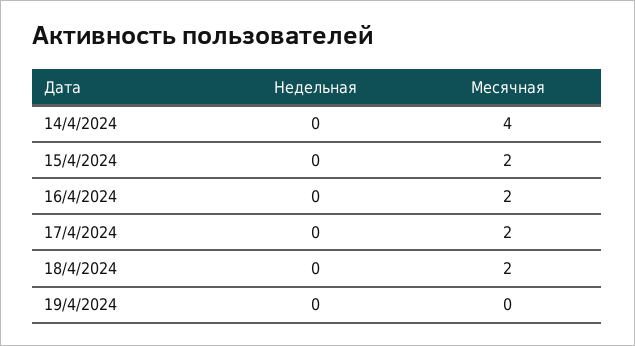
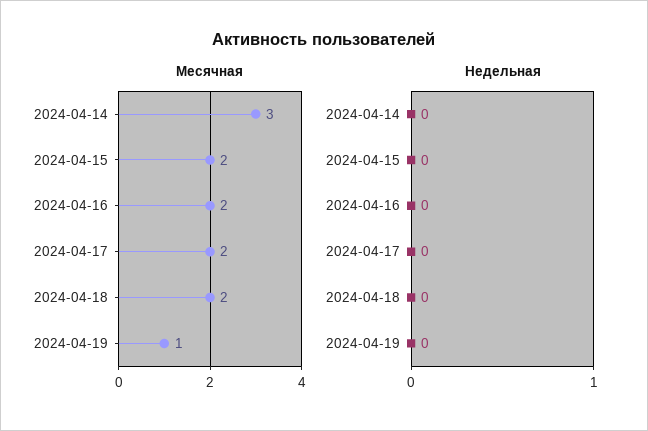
Месячная, 14/4/2024: 4 -> 3
Месячная, 19/4/2024: 0 -> 1

